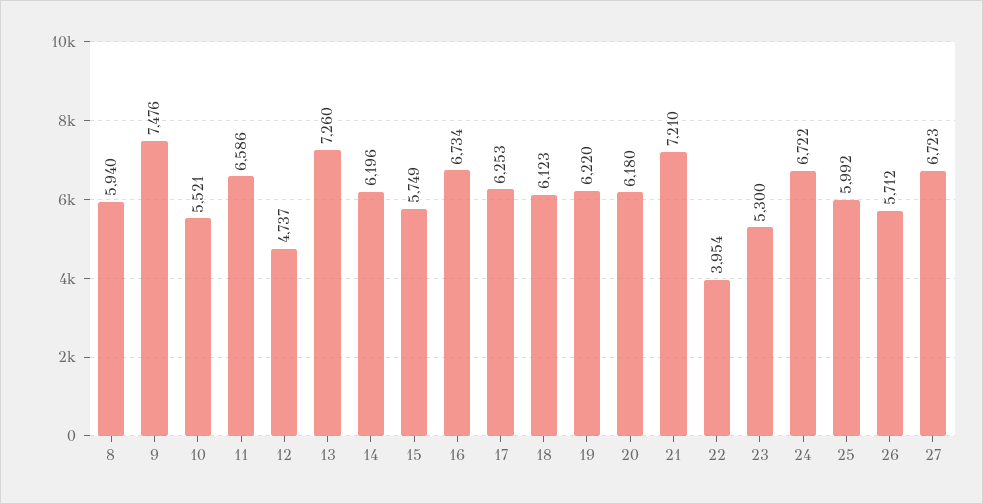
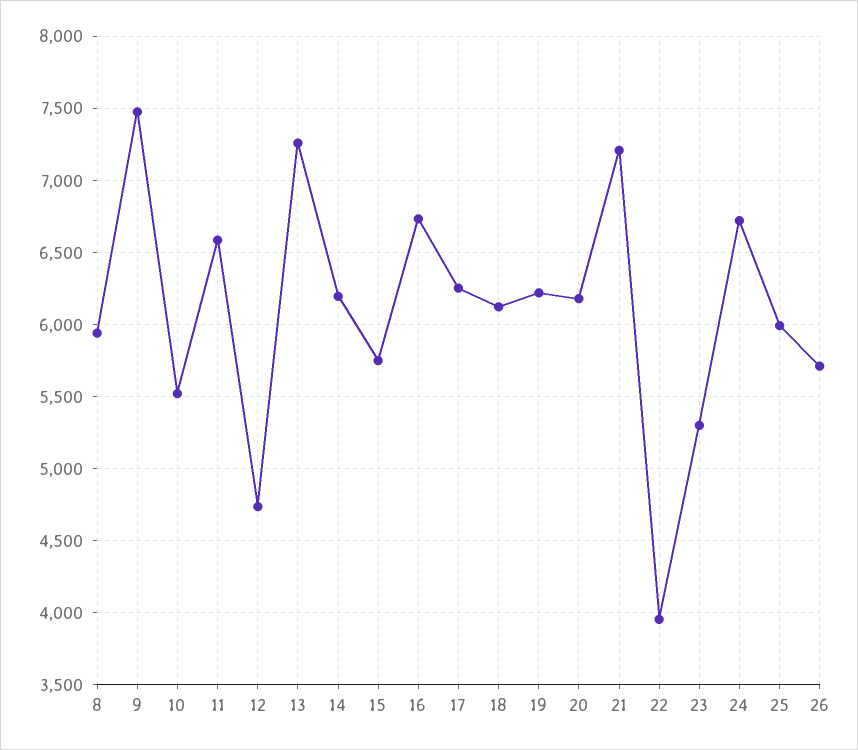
27: 6723 -> none

